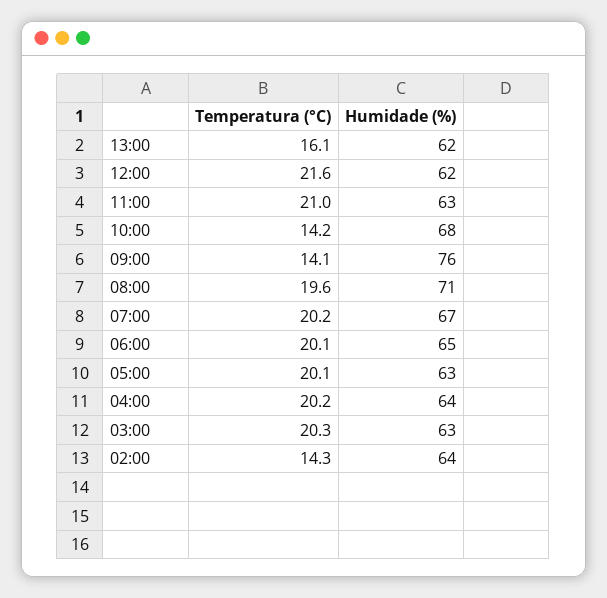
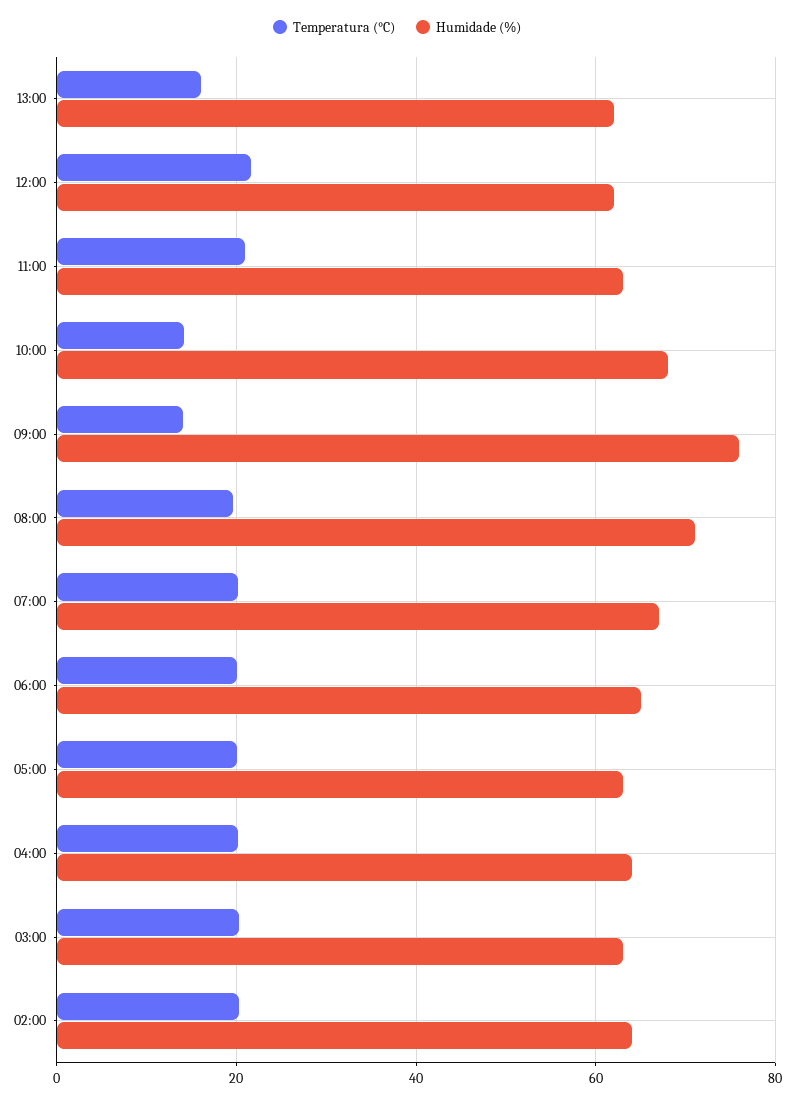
Temperatura (°C), 02:00: 14.3 -> 20

